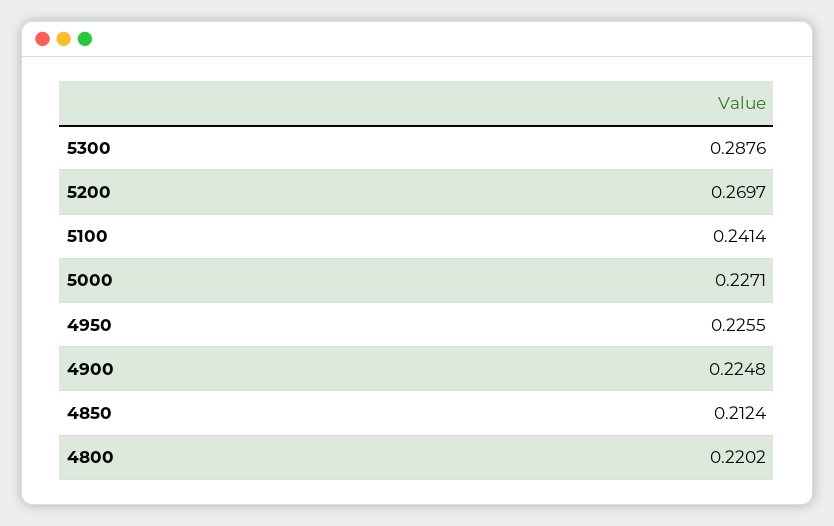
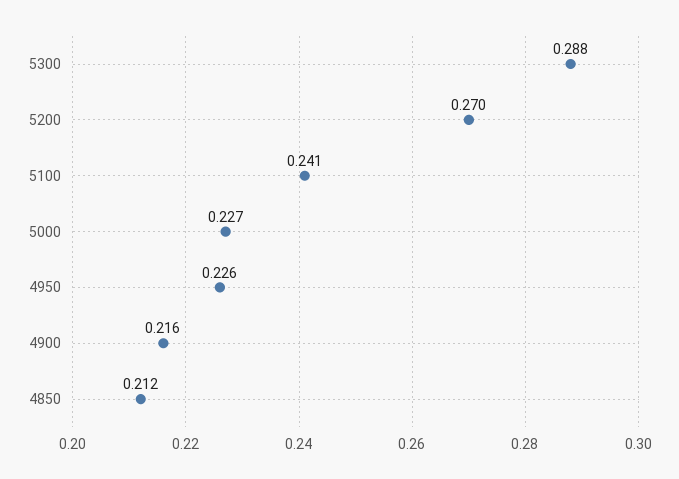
4900: 0.2248 -> 0.216
4800: 0.2202 -> none

